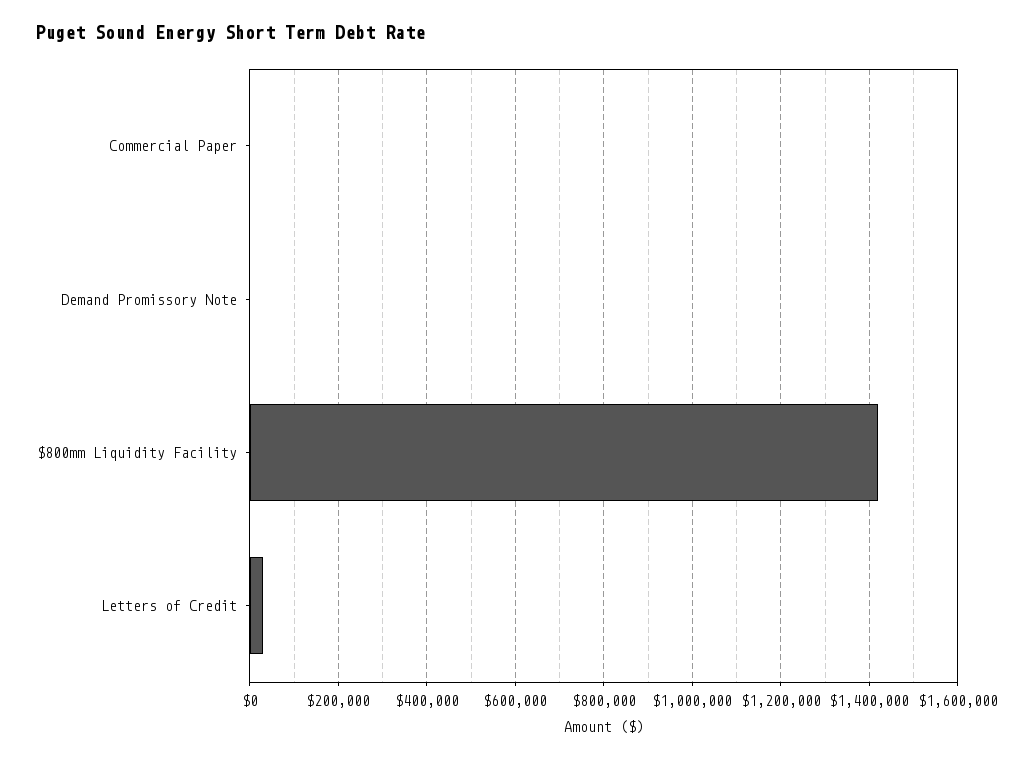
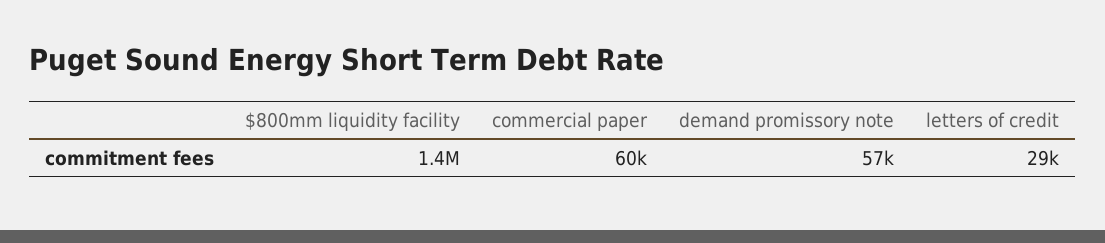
Commercial Paper: 0 -> 60000
Demand Promissory Note: 0 -> 57000

